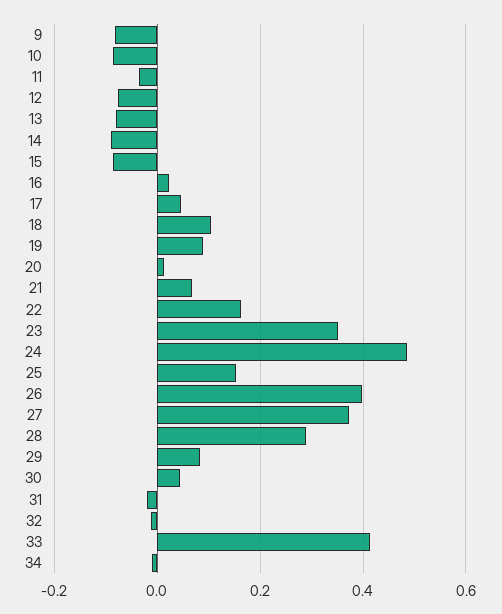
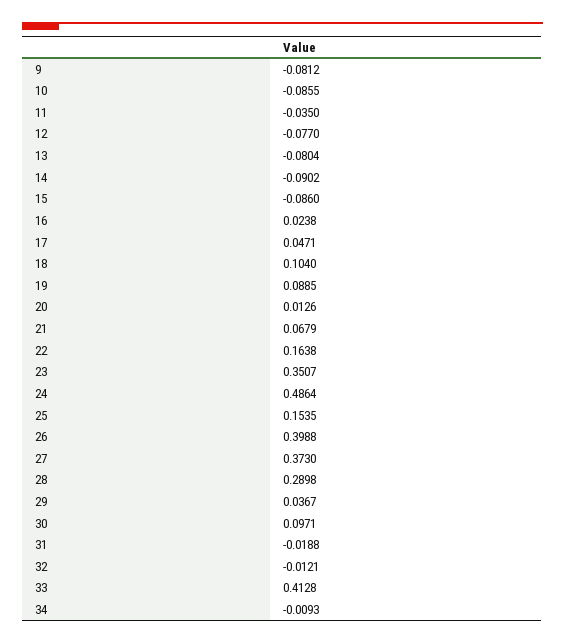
29: 0.08 -> 0.0367
30: 0.04 -> 0.0971

